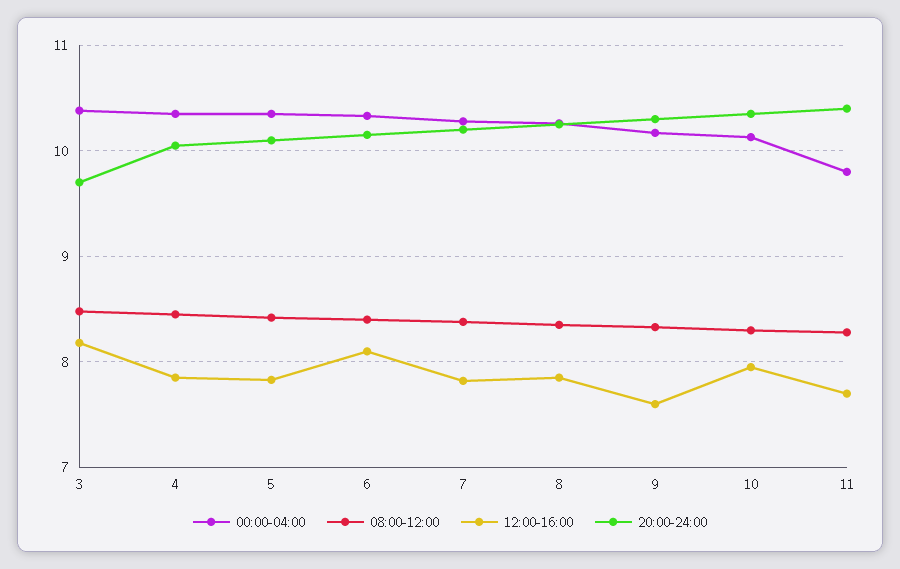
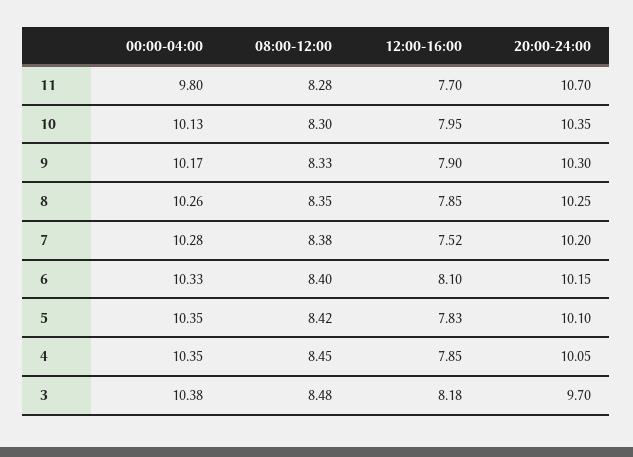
12:00-16:00, 7: 7.8 -> 7.52
12:00-16:00, 9: 7.6 -> 7.9
20:00-24:00, 11: 10.4 -> 10.7

